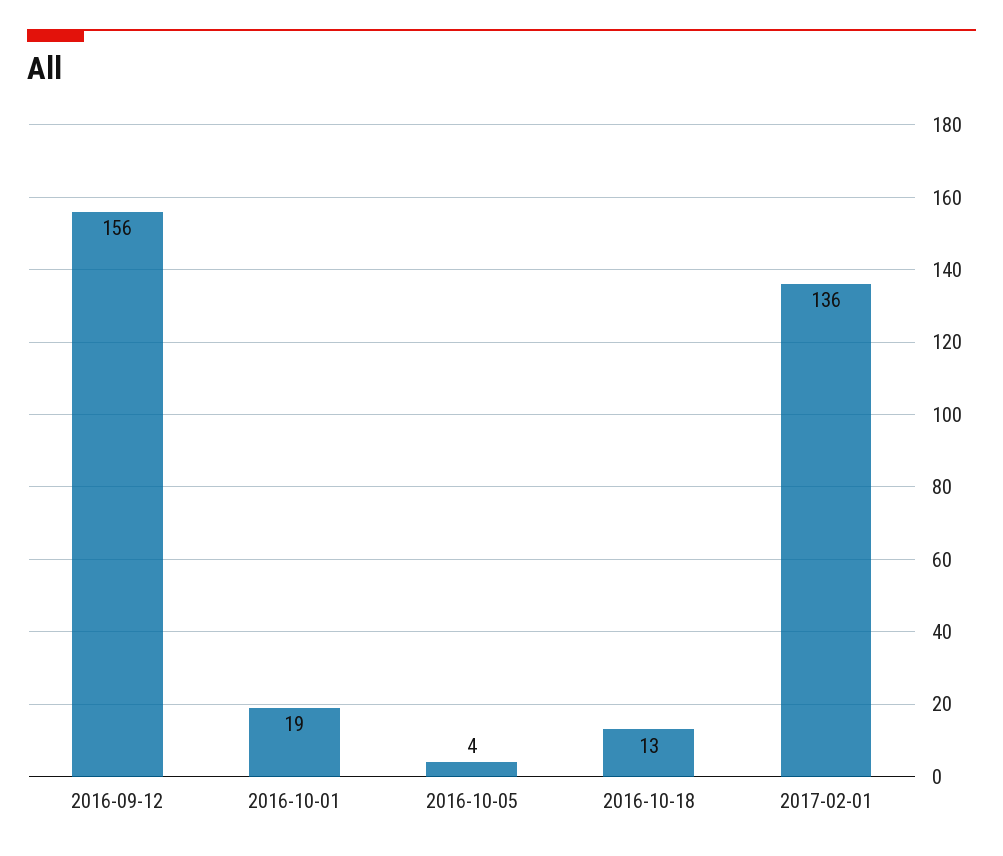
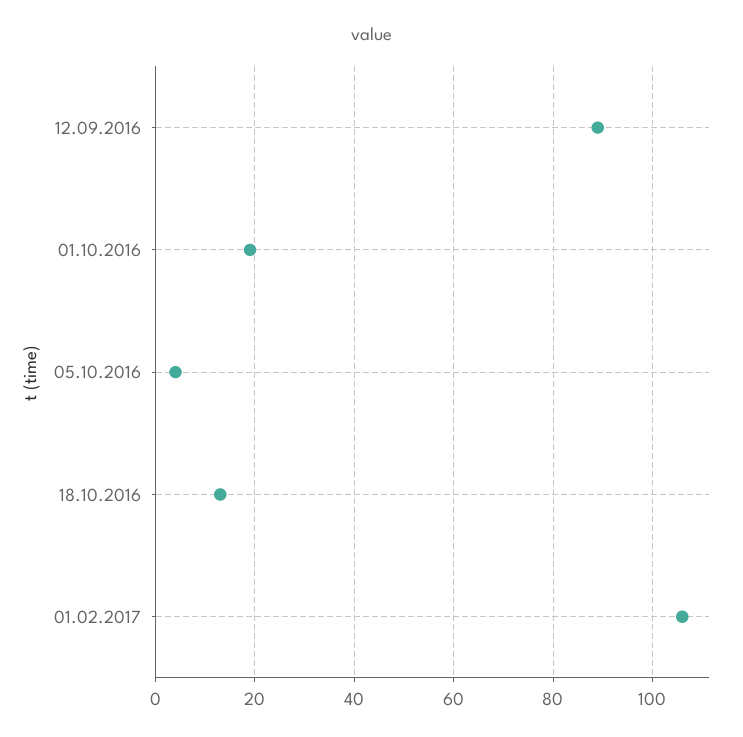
2016-09-12: 156 -> 90
2017-02-01: 136 -> 105

